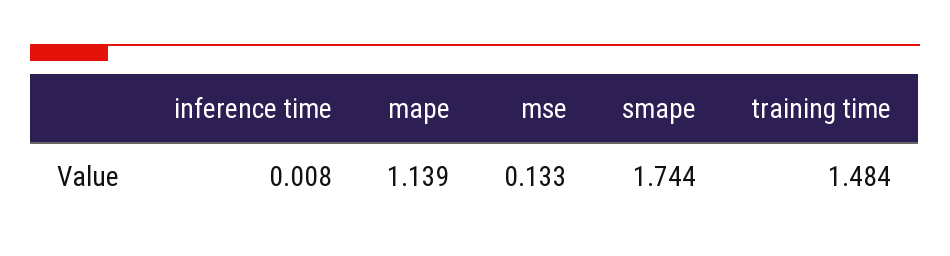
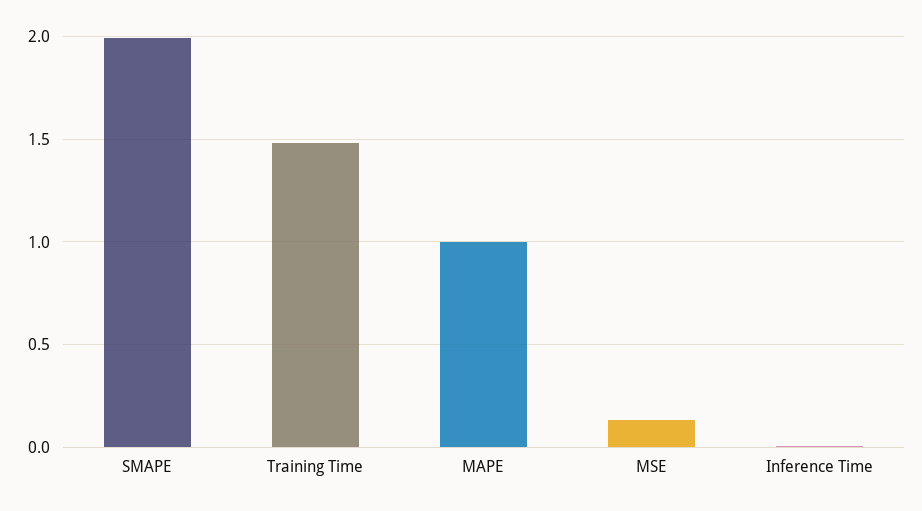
mape: 1.139 -> 1
smape: 1.744 -> 2

